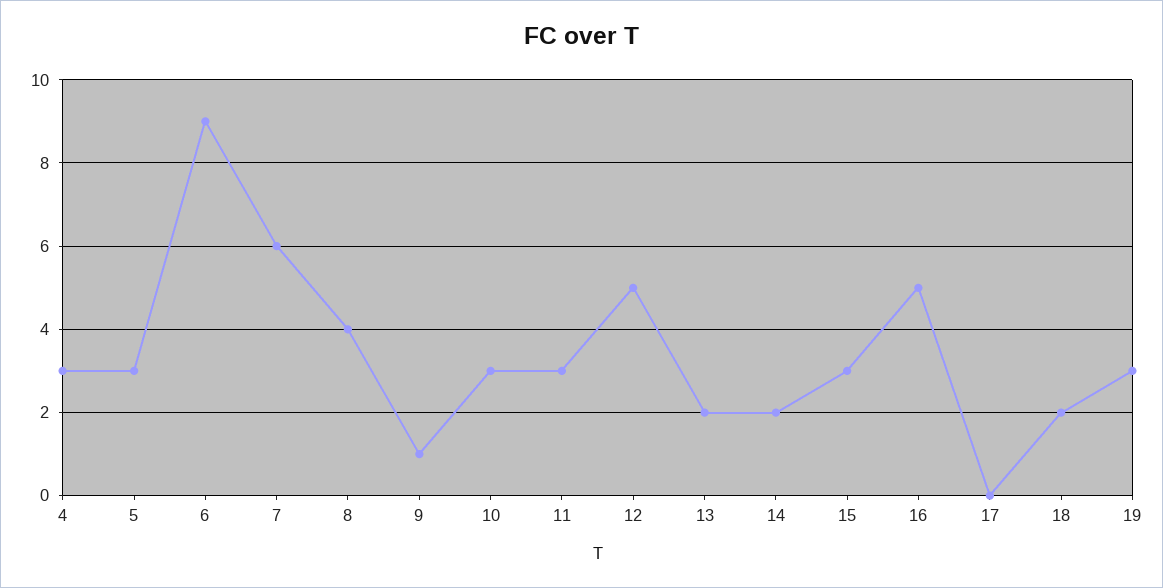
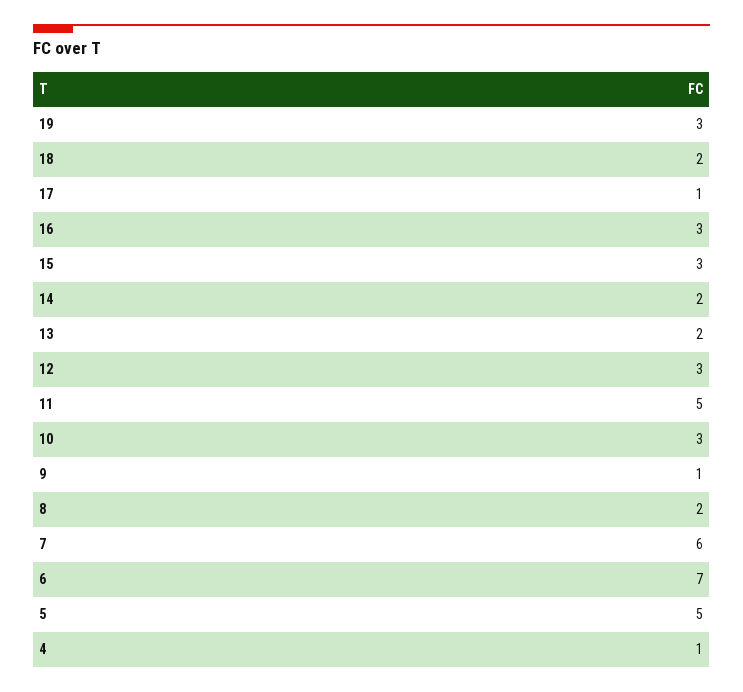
4: 3 -> 1
5: 3 -> 5
6: 9 -> 7
8: 4 -> 2
11: 3 -> 5
12: 5 -> 3
16: 5 -> 3
17: 0 -> 1

